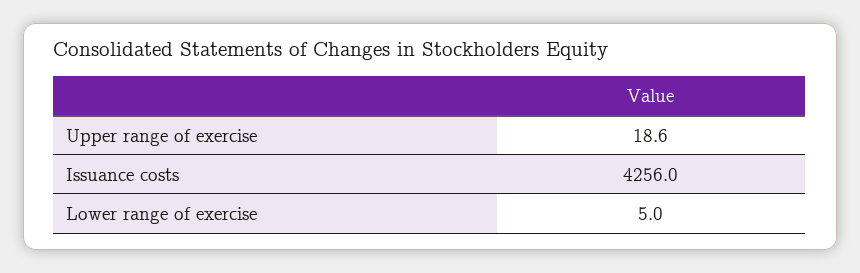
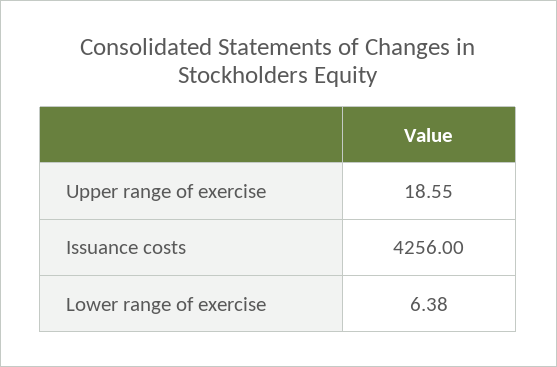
Lower range of exercise: 5 -> 6.38

